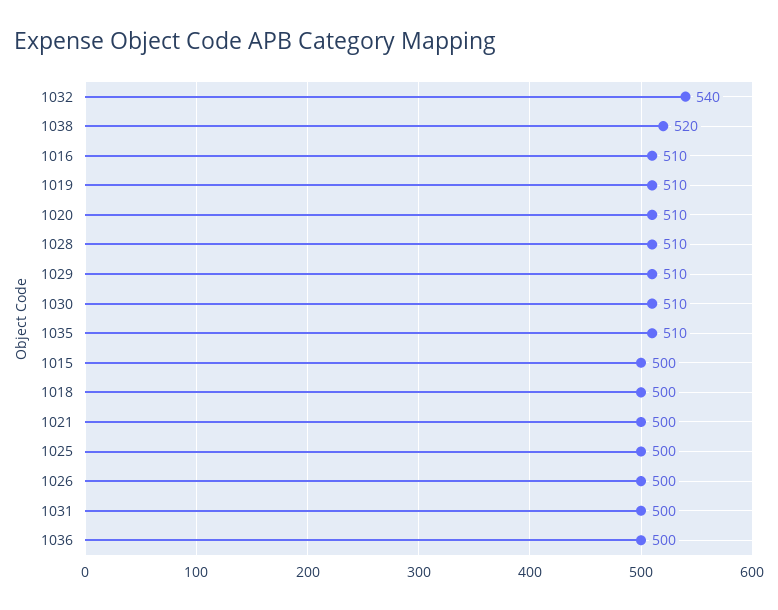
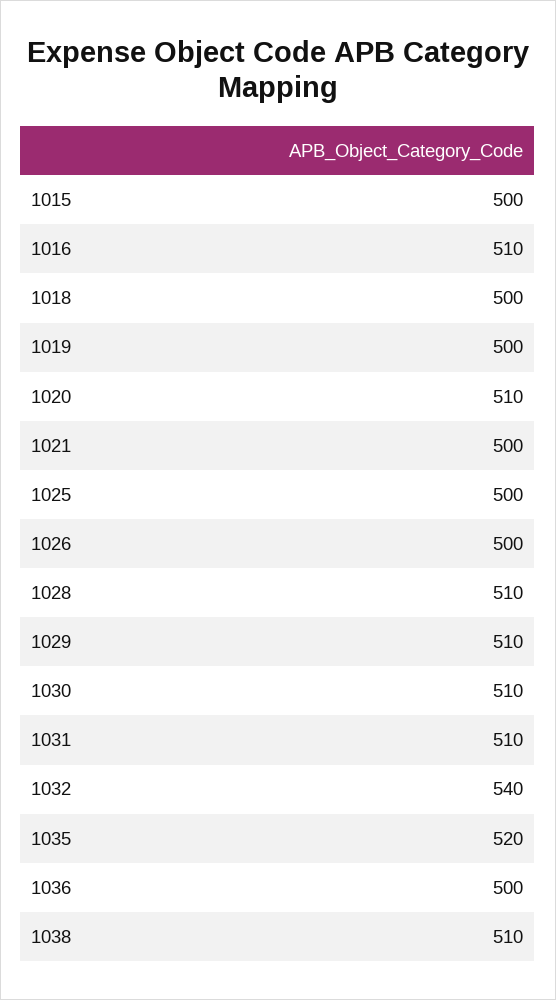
1038: 520 -> 510
1019: 510 -> 500
1035: 510 -> 520
1031: 500 -> 510

